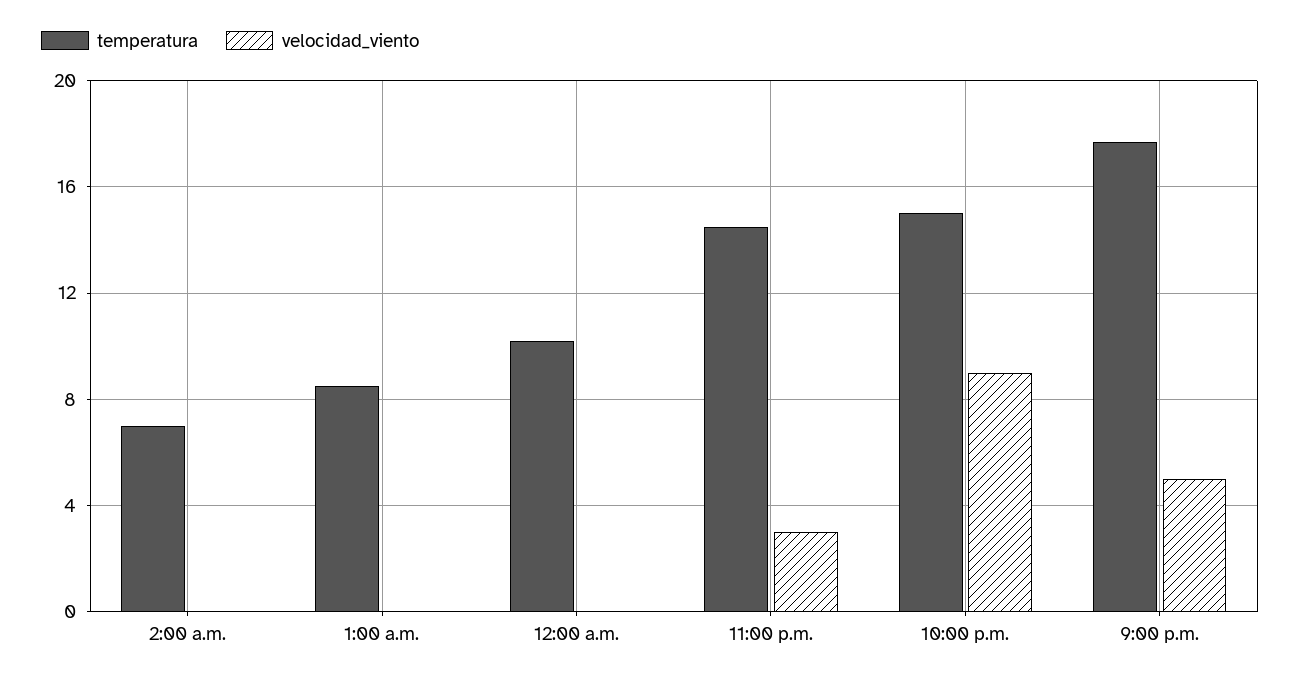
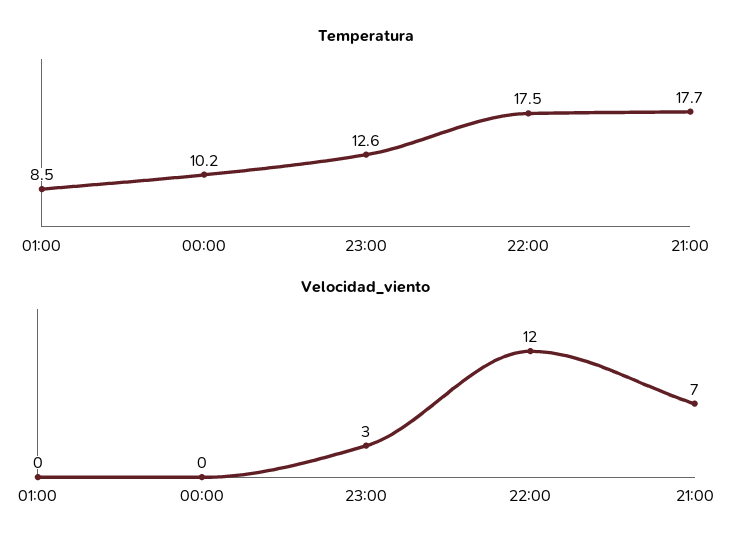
temperatura, 2:00 a.m.: 7 -> none
velocidad_viento, 2:00 a.m.: 0 -> none
temperatura, 11:00 p.m.: 14.5 -> 12.6
temperatura, 10:00 p.m.: 15 -> 17.5
velocidad_viento, 10:00 p.m.: 9 -> 12
velocidad_viento, 9:00 p.m.: 5 -> 7

